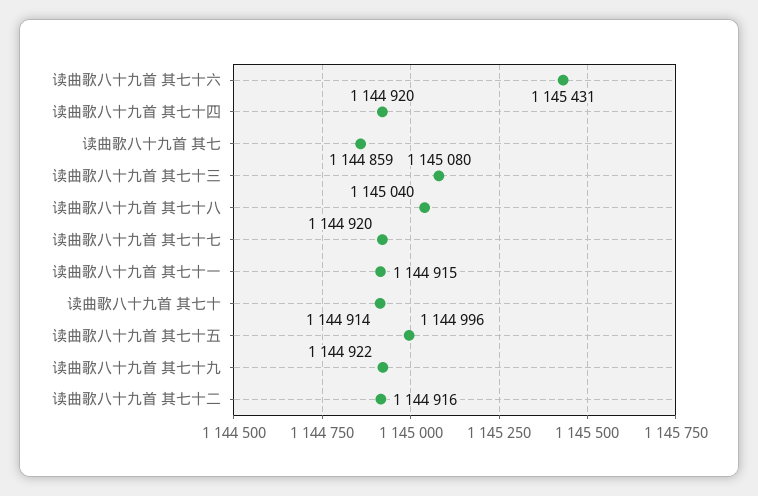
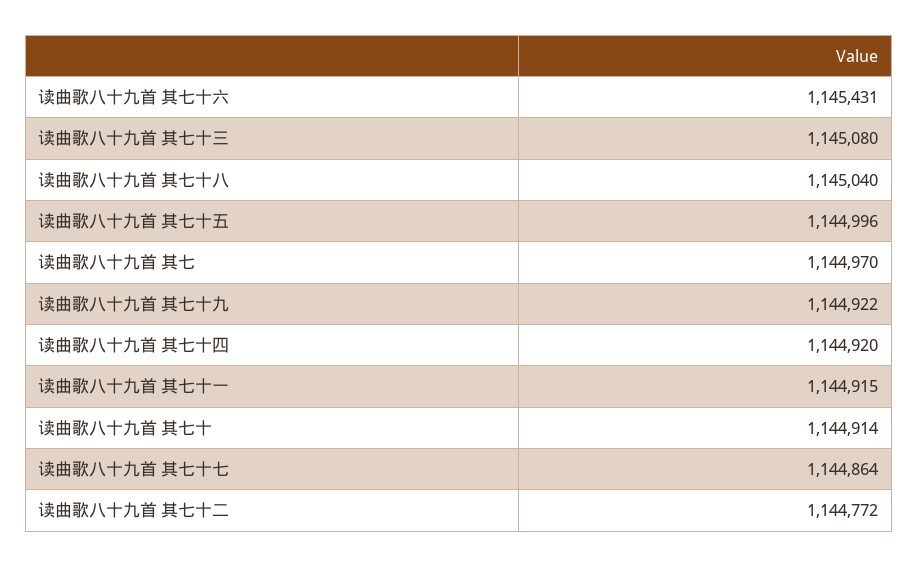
读曲歌八十九首 其七: 1144859 -> 1144970
读曲歌八十九首 其七十七: 1144920 -> 1144864
读曲歌八十九首 其七十二: 1144916 -> 1144772

